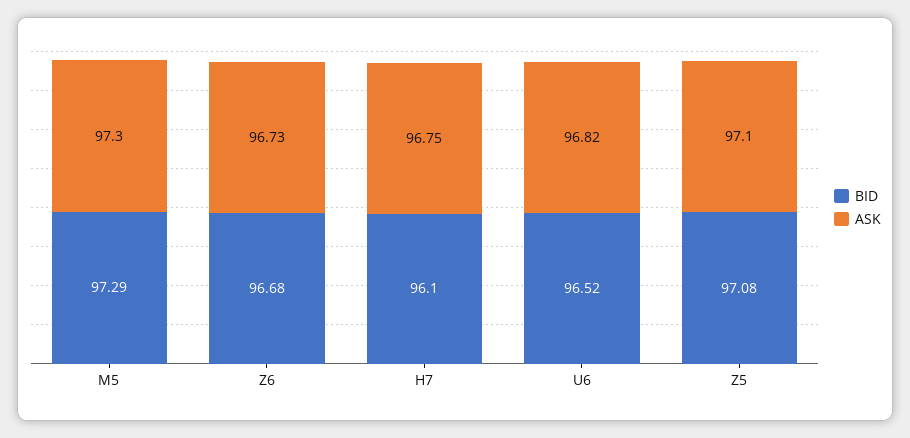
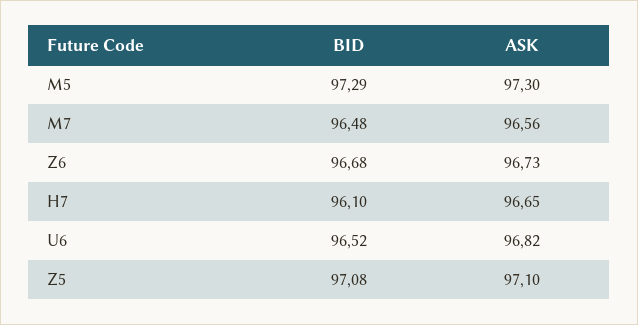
ASK, H7: 96.75 -> 96.65
BID, M7: none -> 96.48
ASK, M7: none -> 96.56

